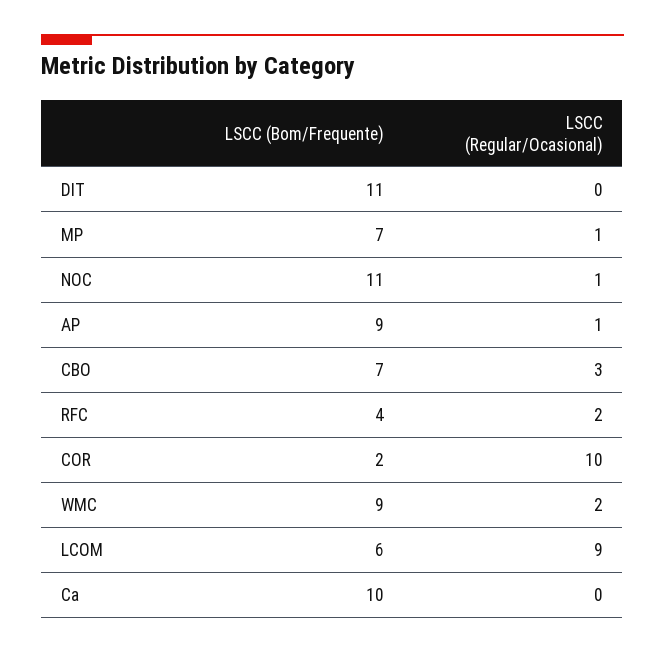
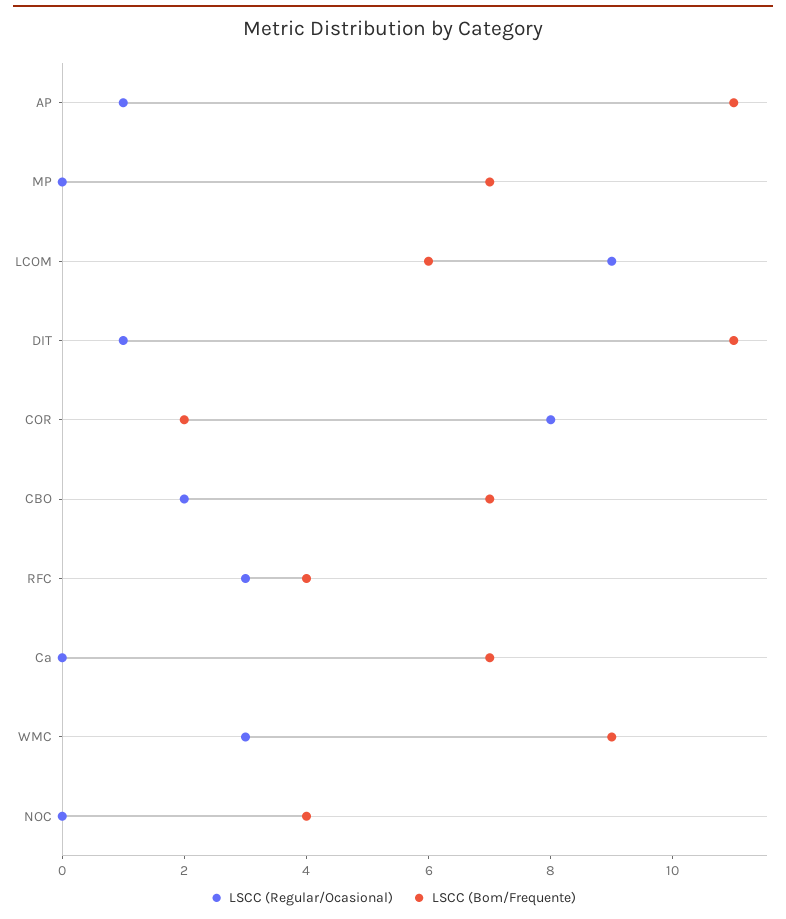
LSCC (Regular/Ocasional), DIT: 0 -> 1
LSCC (Regular/Ocasional), MP: 1 -> 0
LSCC (Bom/Frequente), NOC: 11 -> 4
LSCC (Regular/Ocasional), NOC: 1 -> 0
LSCC (Bom/Frequente), AP: 9 -> 11
LSCC (Regular/Ocasional), CBO: 3 -> 2
LSCC (Regular/Ocasional), RFC: 2 -> 3
LSCC (Regular/Ocasional), COR: 10 -> 8
LSCC (Regular/Ocasional), WMC: 2 -> 3
LSCC (Bom/Frequente), Ca: 10 -> 7

